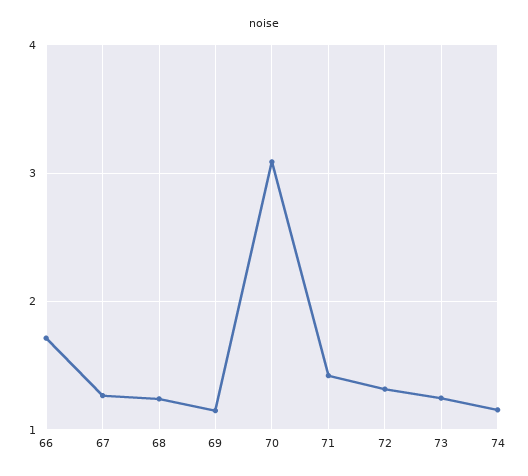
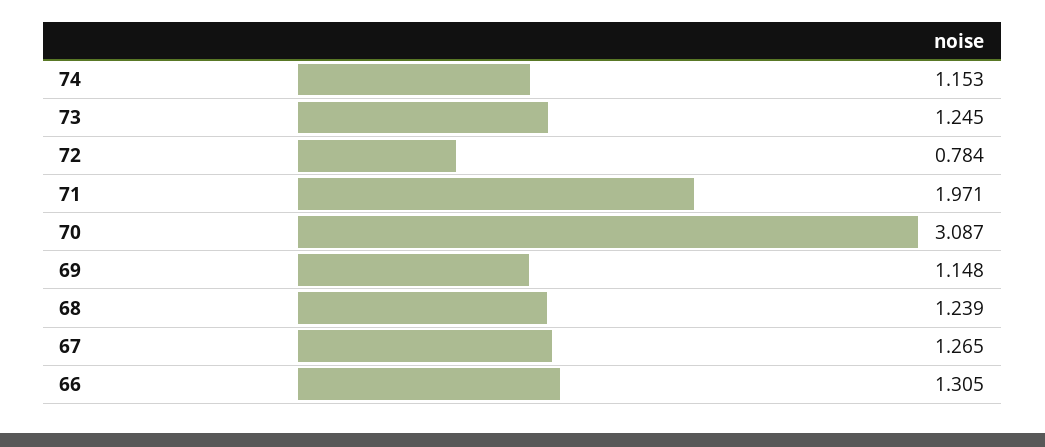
66: 1.7 -> 1.305
71: 1.4 -> 1.971
72: 1.3 -> 0.784

